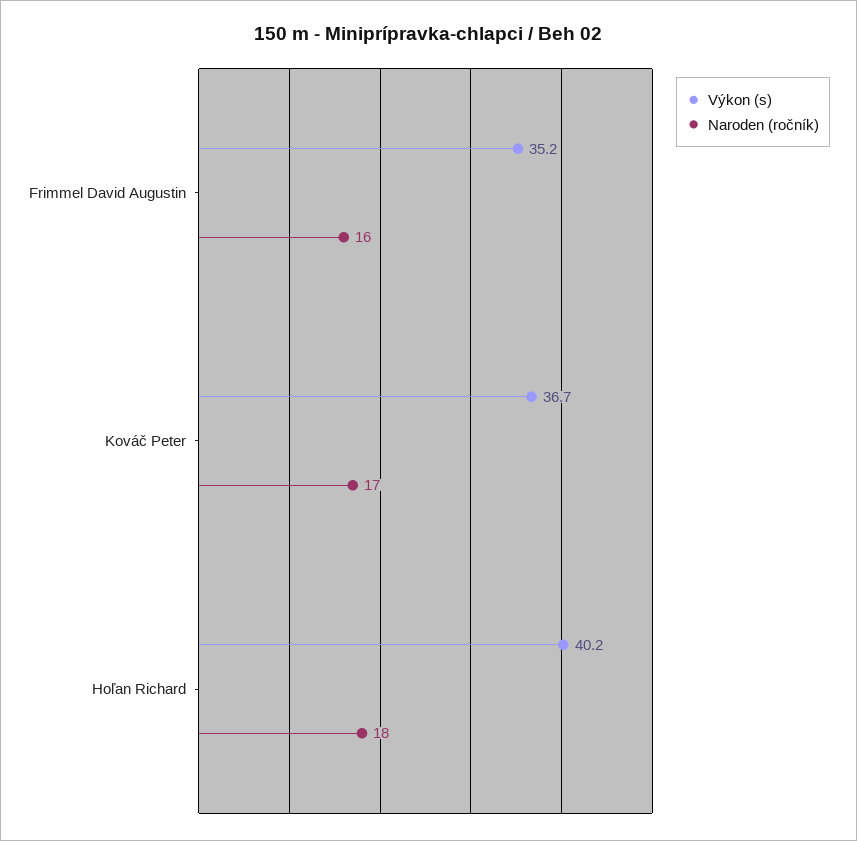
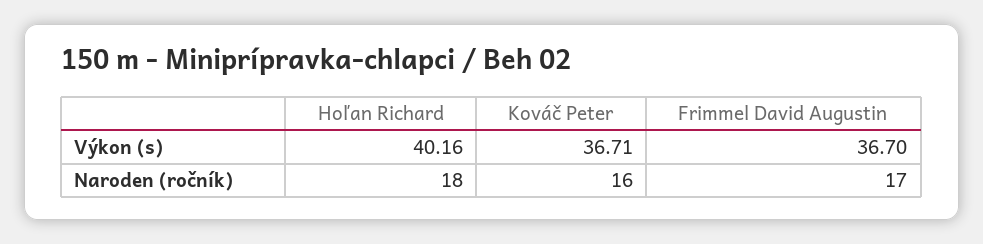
Výkon (s), Frimmel David Augustin: 35.2 -> 36.7
Naroden (ročník), Frimmel David Augustin: 16 -> 17
Naroden (ročník), Kováč Peter: 17 -> 16

